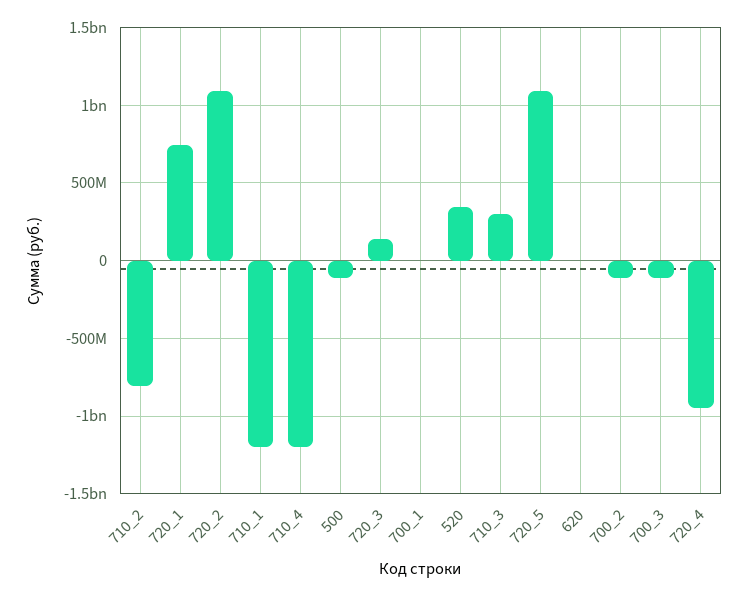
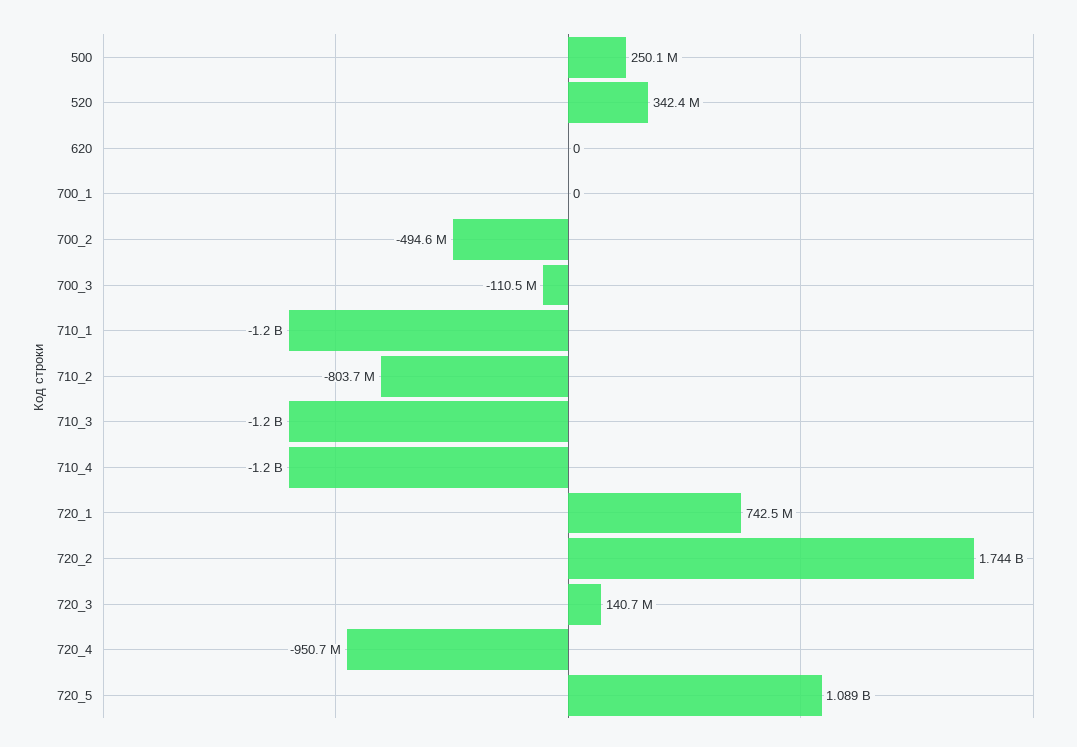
720_2: 1100000000 -> 1744000000
500: -100000000 -> 250100000
710_3: 300000000 -> -1200000000
700_2: -100000000 -> -494600000

